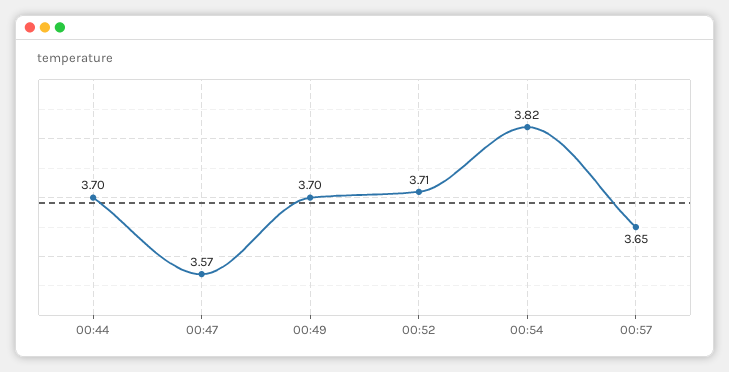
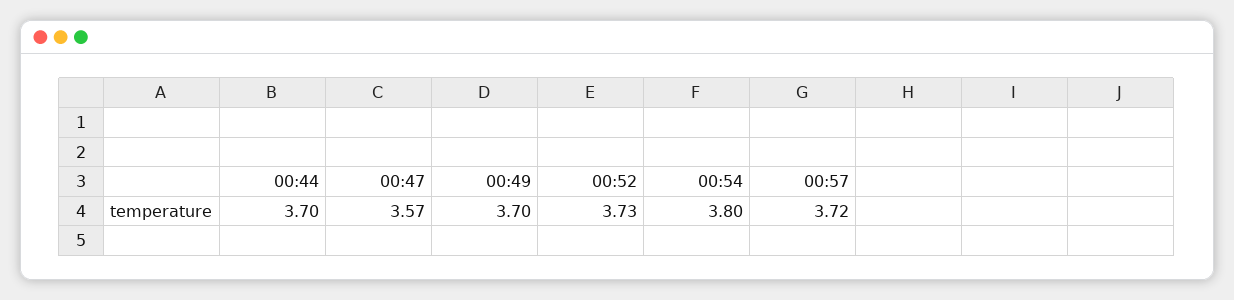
00:52: 3.71 -> 3.73
00:54: 3.82 -> 3.8
00:57: 3.65 -> 3.72

